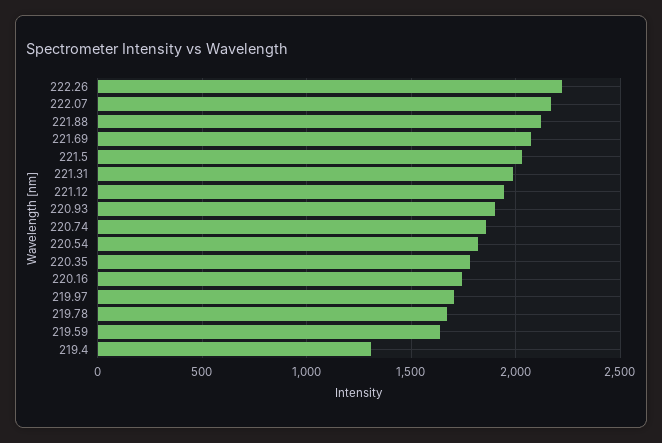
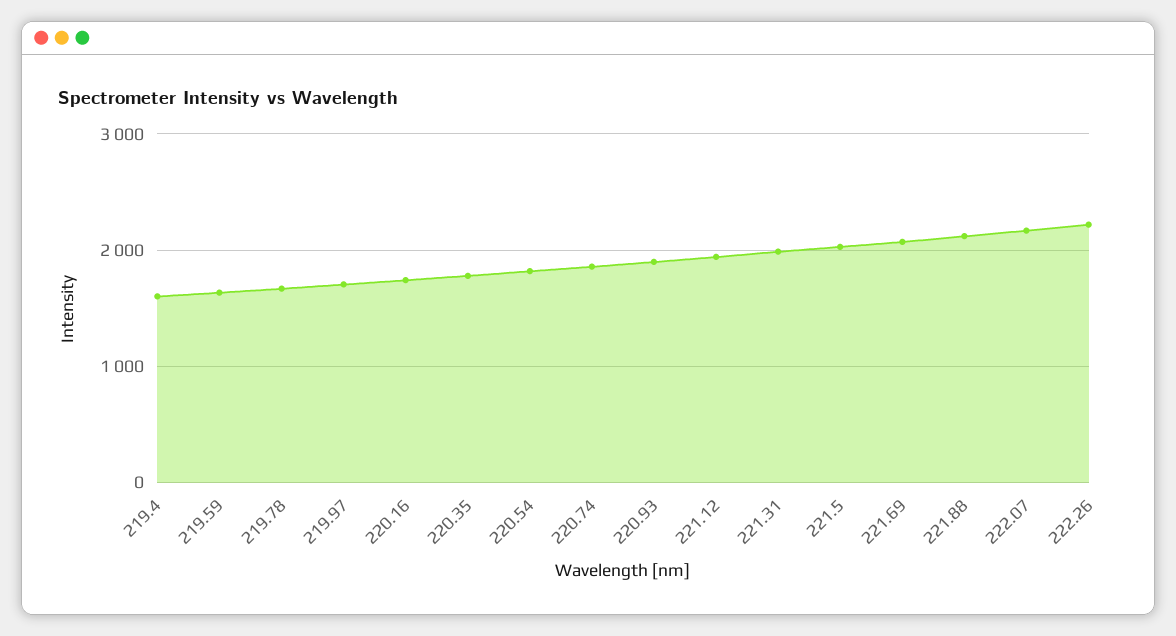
219.4: 1300 -> 1600

